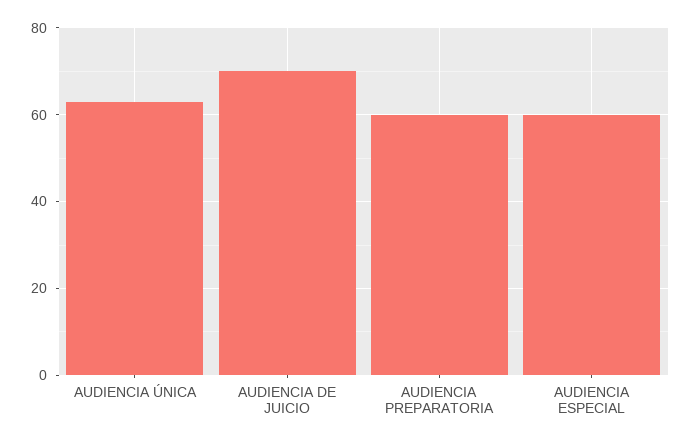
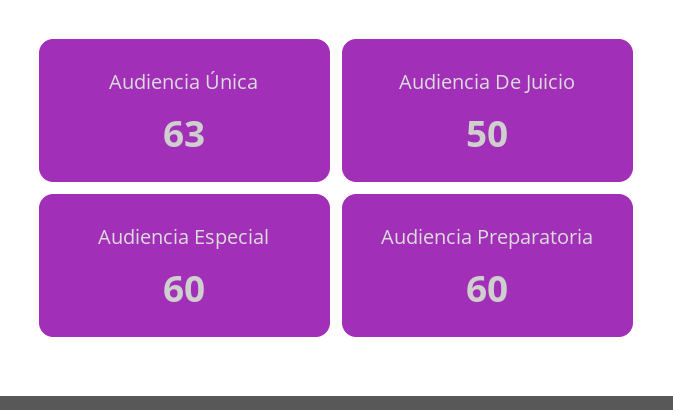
AUDIENCIA DE JUICIO: 70 -> 50

